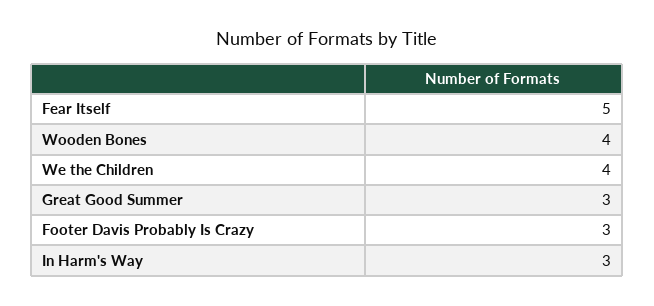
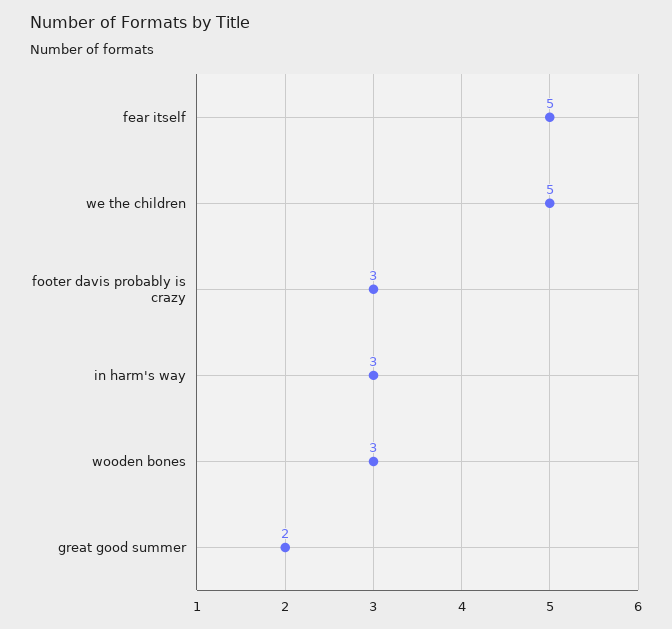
Wooden Bones: 4 -> 3
We the Children: 4 -> 5
Great Good Summer: 3 -> 2

